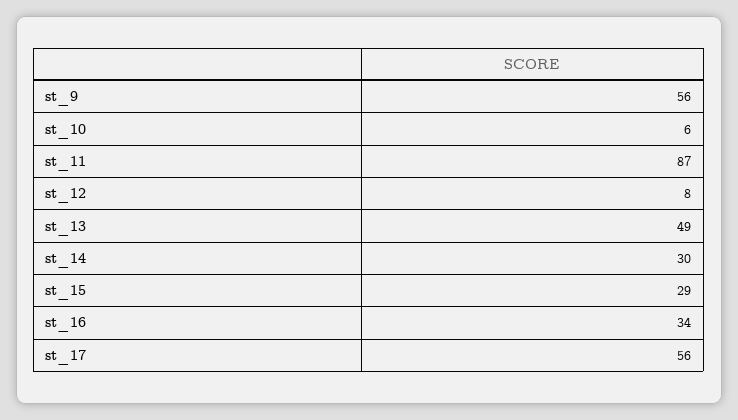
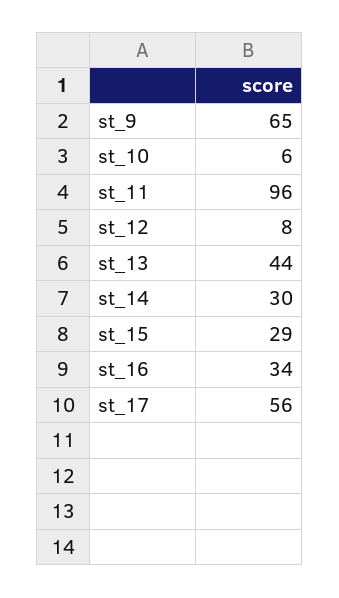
st_9: 56 -> 65
st_11: 87 -> 96
st_13: 49 -> 44

